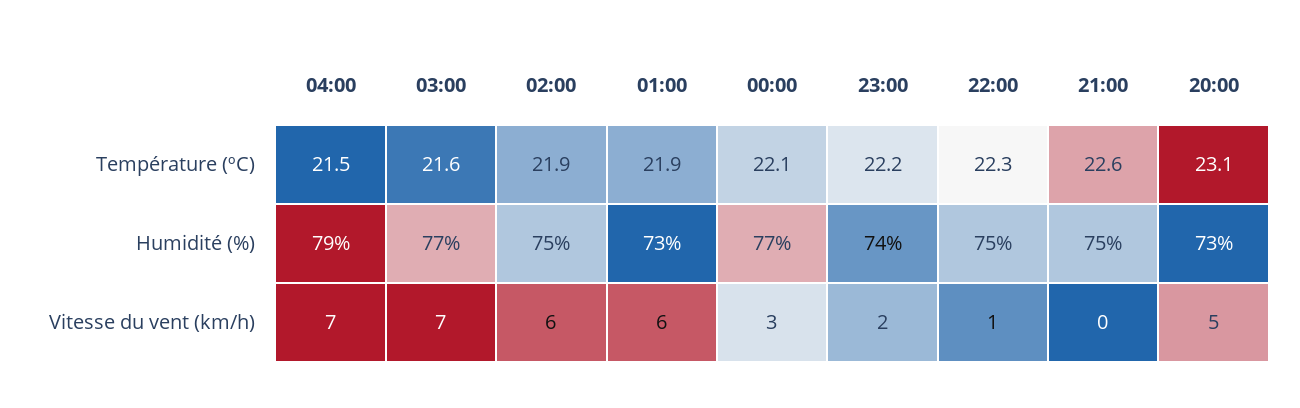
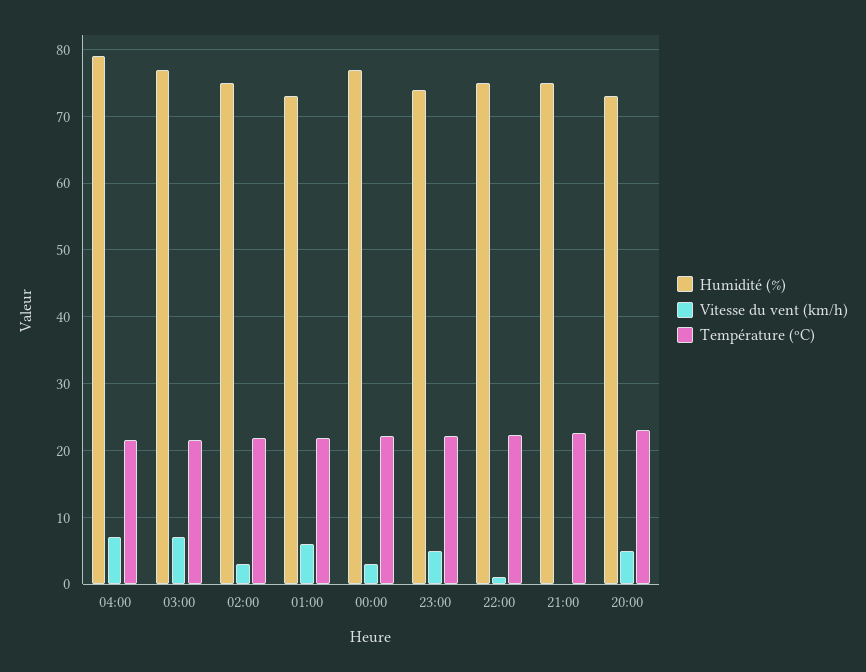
Vitesse du vent (km/h), 02:00: 6 -> 3
Vitesse du vent (km/h), 23:00: 2 -> 5

